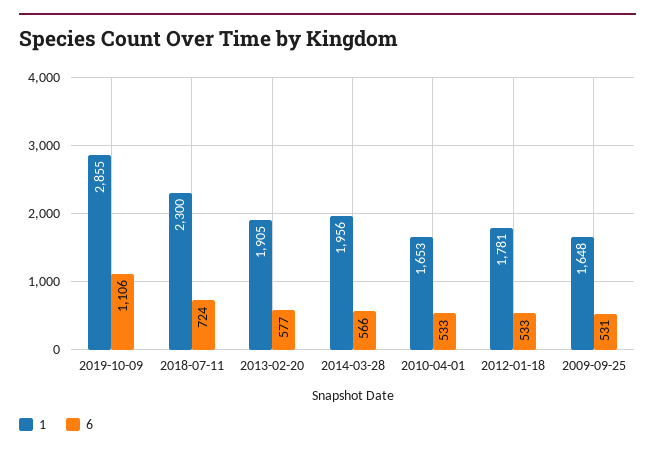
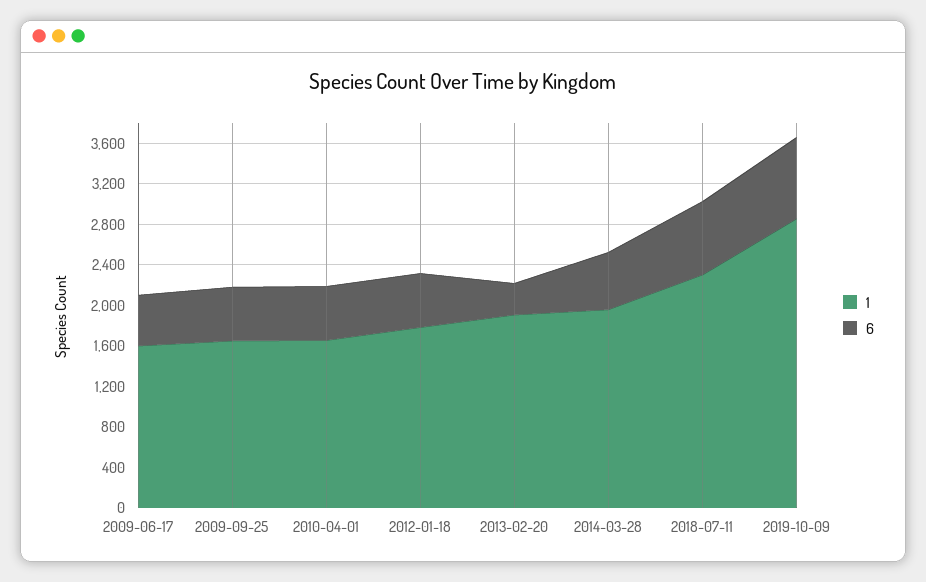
6, 2019-10-09: 1106 -> 800
6, 2013-02-20: 577 -> 300
1, 2009-06-17: none -> 1600
6, 2009-06-17: none -> 500

